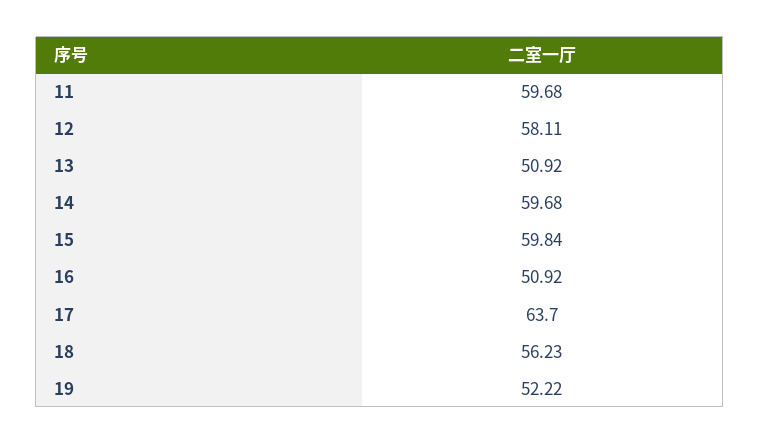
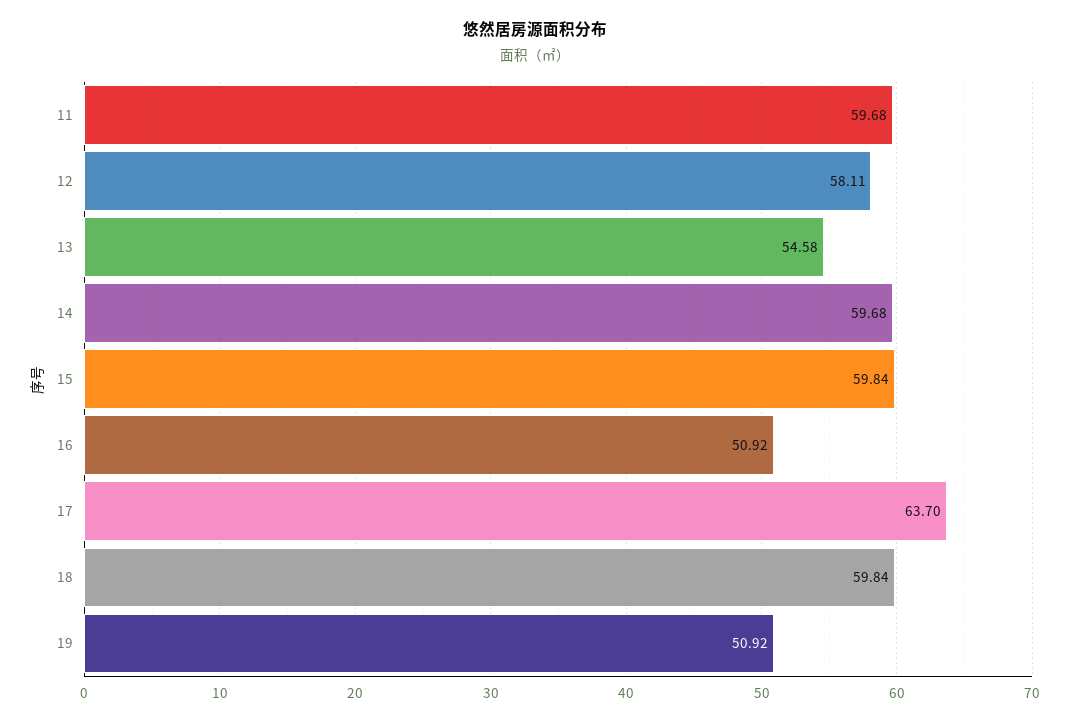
13: 50.92 -> 54.58
18: 56.23 -> 59.84
19: 52.22 -> 50.92

